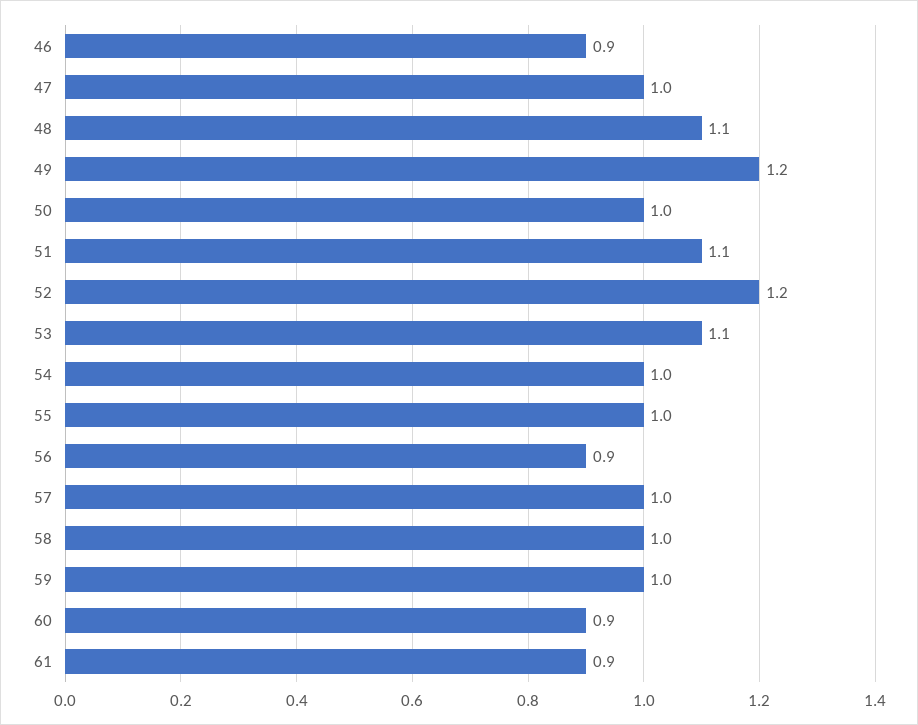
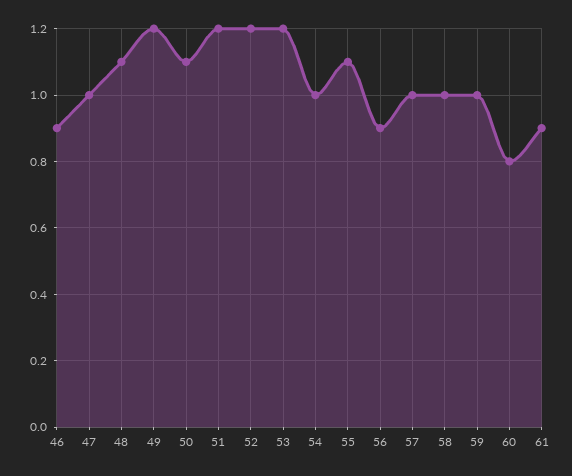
50: 1 -> 1.1
51: 1.1 -> 1.2
53: 1.1 -> 1.2
55: 1 -> 1.1
60: 0.9 -> 0.8

